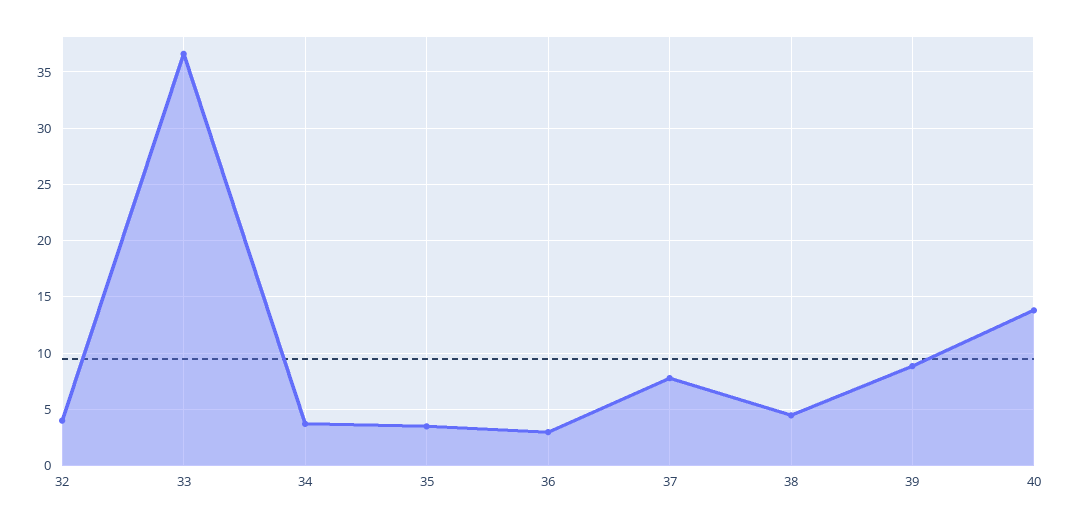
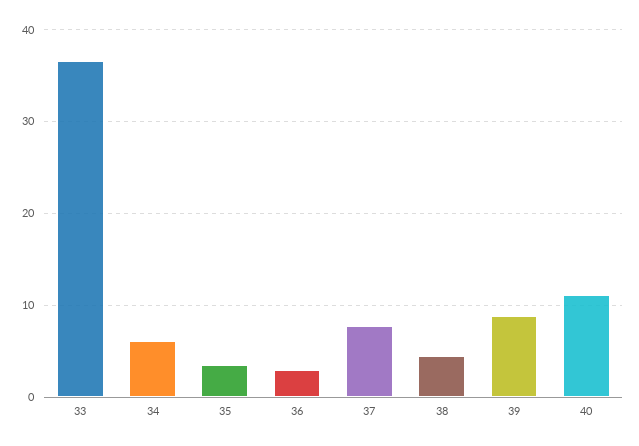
32: 4 -> none
34: 4 -> 6
40: 14 -> 11

